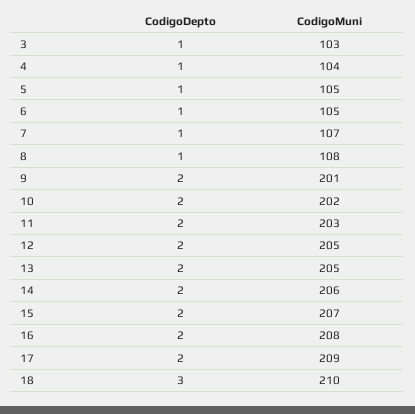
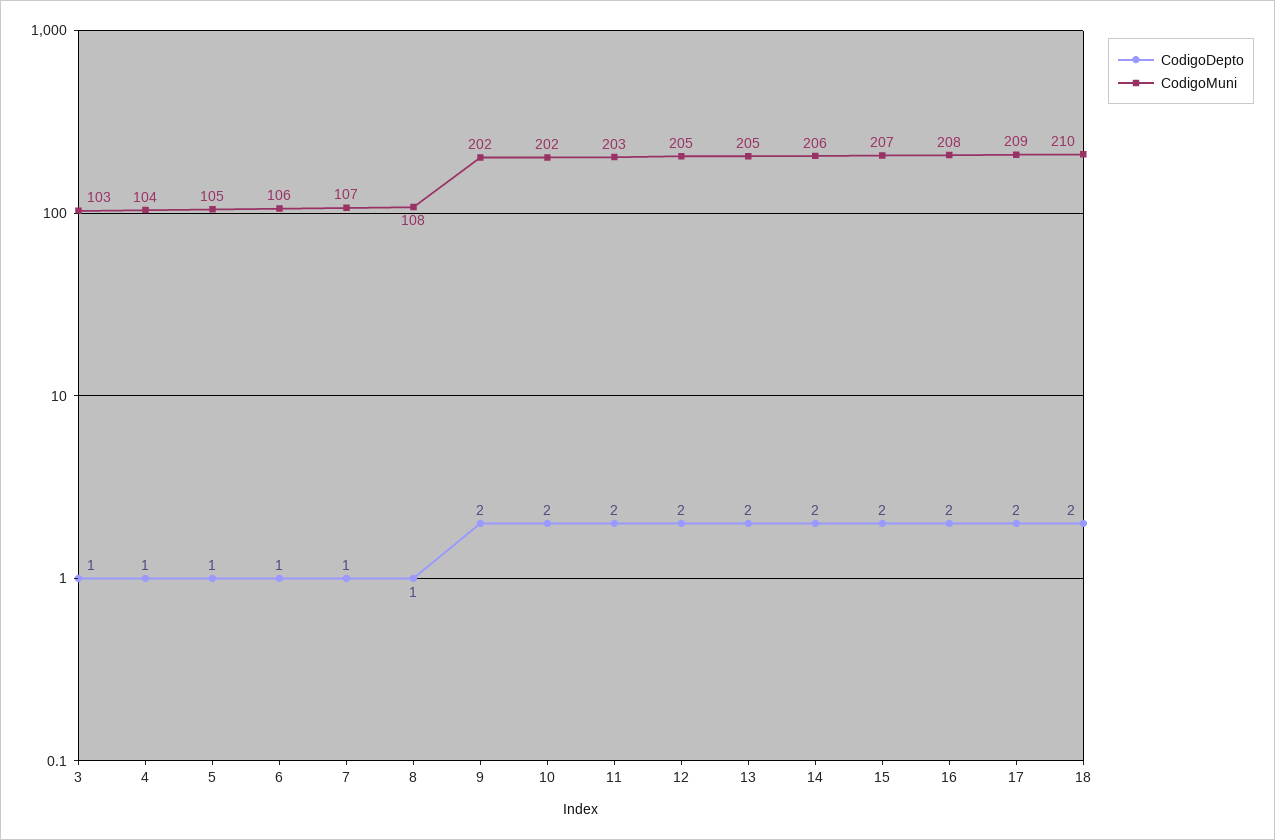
CodigoMuni, 6: 105 -> 106
CodigoMuni, 9: 201 -> 202
CodigoDepto, 18: 3 -> 2

